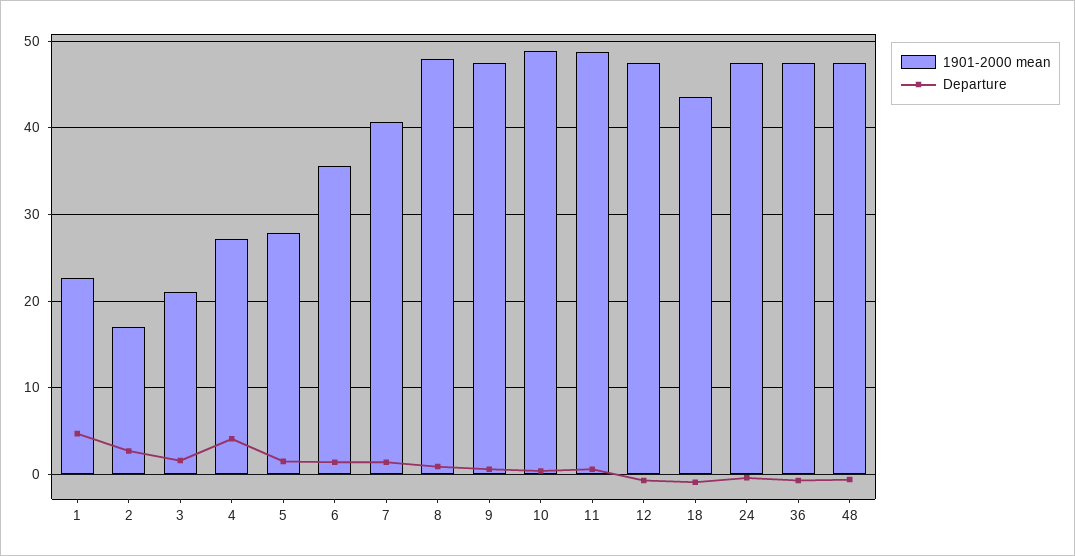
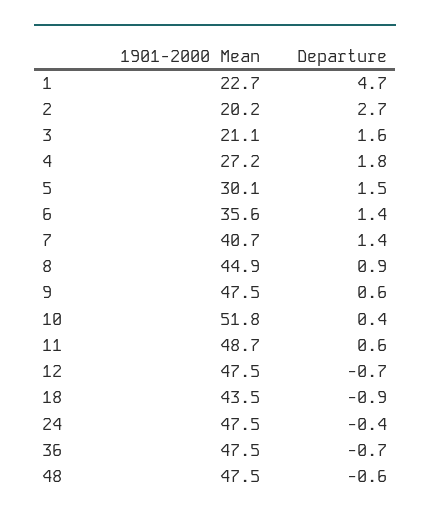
1901-2000 mean, 2: 17 -> 20.2
Departure, 4: 4 -> 1.8
1901-2000 mean, 5: 28 -> 30.1
1901-2000 mean, 8: 48 -> 44.9
1901-2000 mean, 10: 49 -> 51.8

